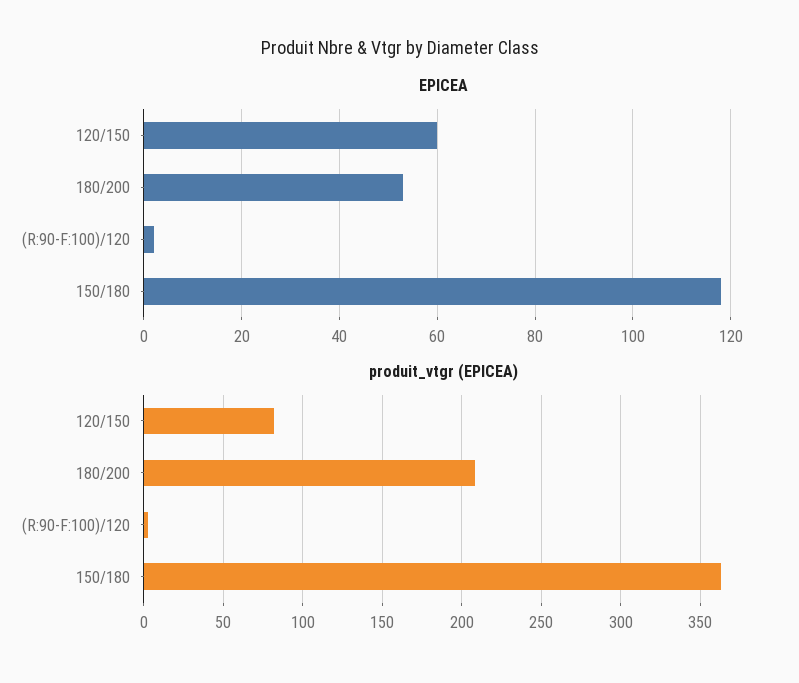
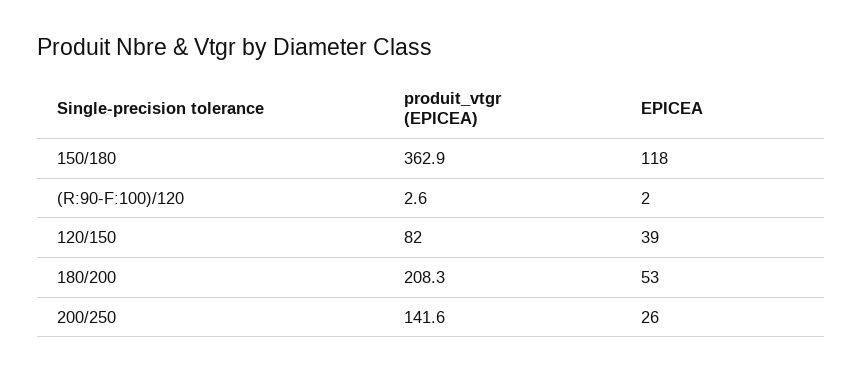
EPICEA, 120/150: 60 -> 39
produit_vtgr (EPICEA), 200/250: none -> 141.6
EPICEA, 200/250: none -> 26

